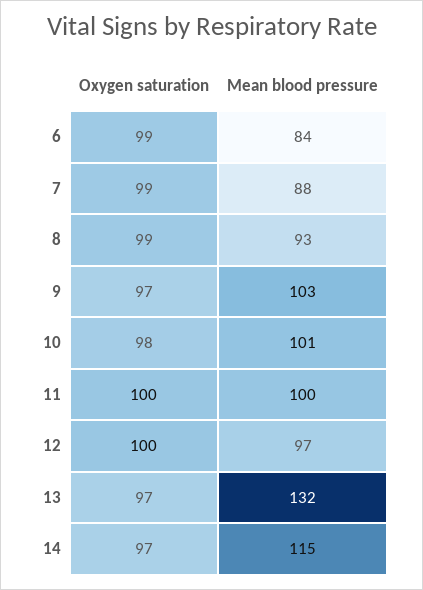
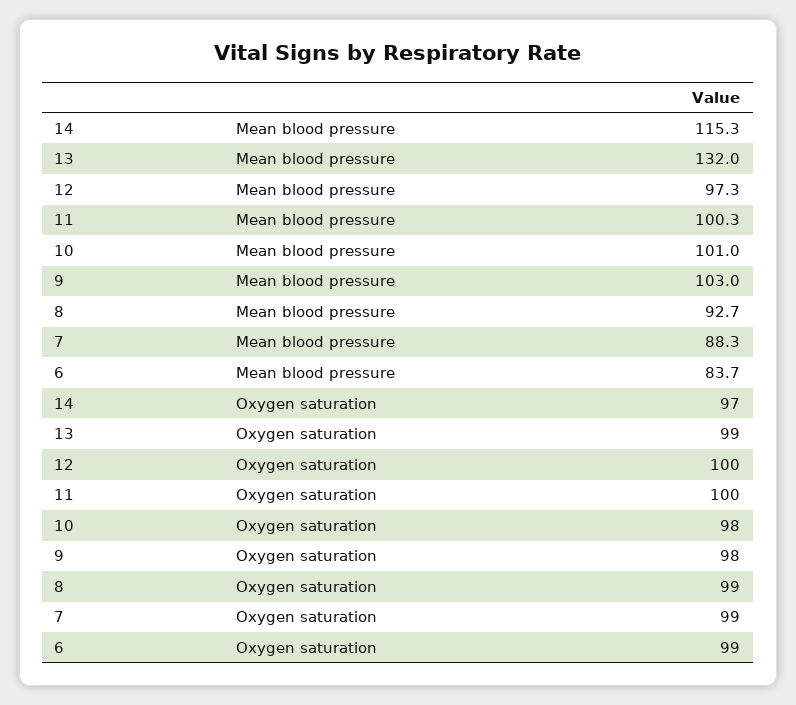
Oxygen saturation, 9: 97 -> 98
Oxygen saturation, 13: 97 -> 99

